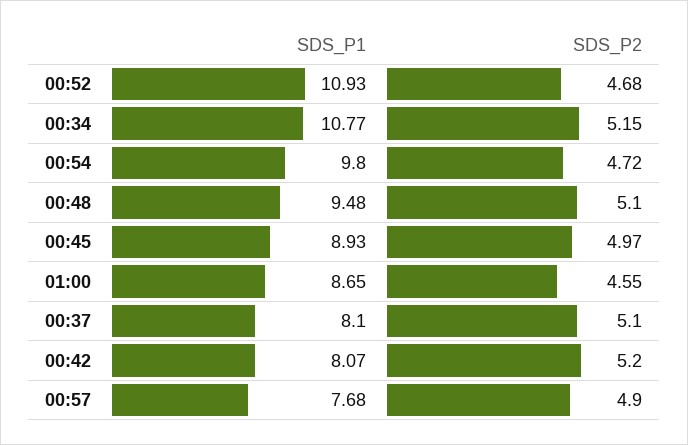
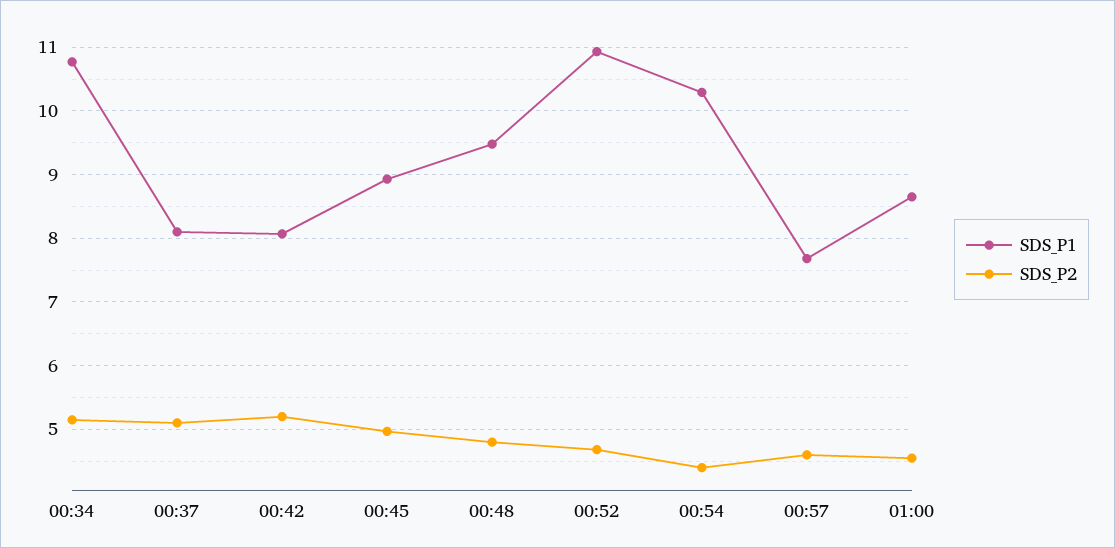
SDS_P1, 00:54: 9.8 -> 10.3
SDS_P2, 00:54: 4.72 -> 4.4
SDS_P2, 00:48: 5.1 -> 4.8
SDS_P2, 00:57: 4.9 -> 4.6

